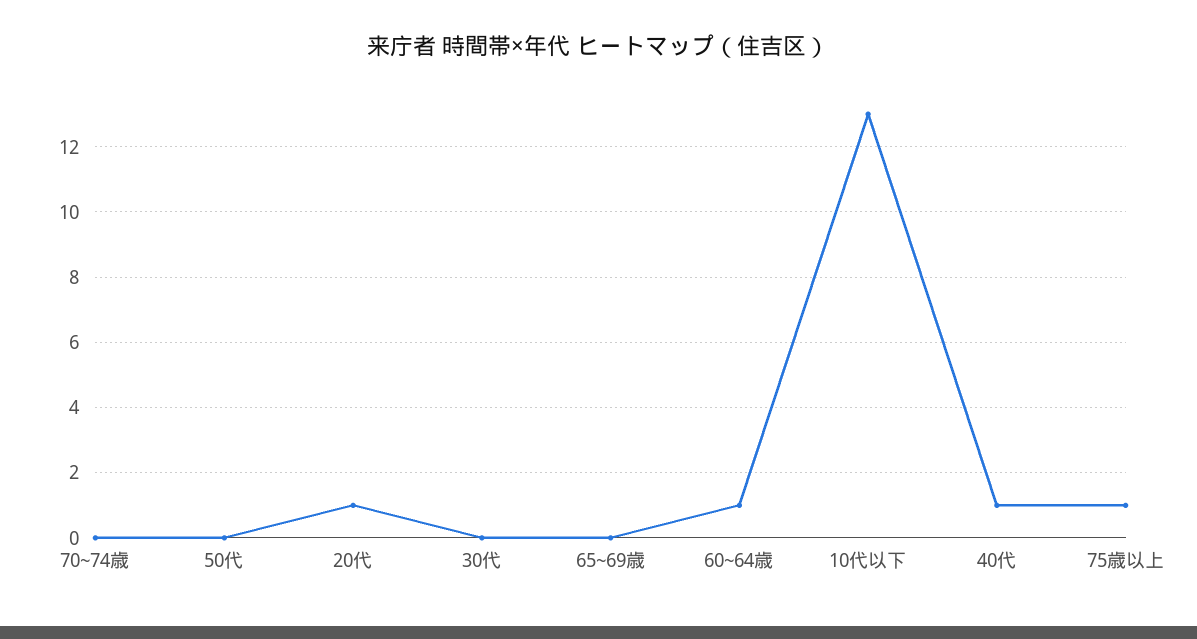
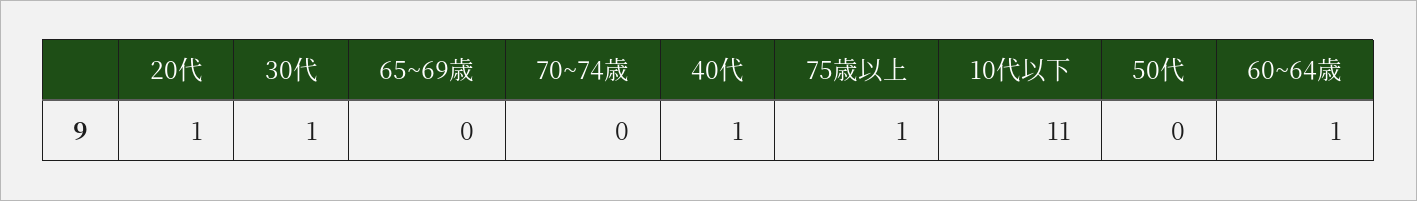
30代: 0 -> 1
10代以下: 13 -> 11

